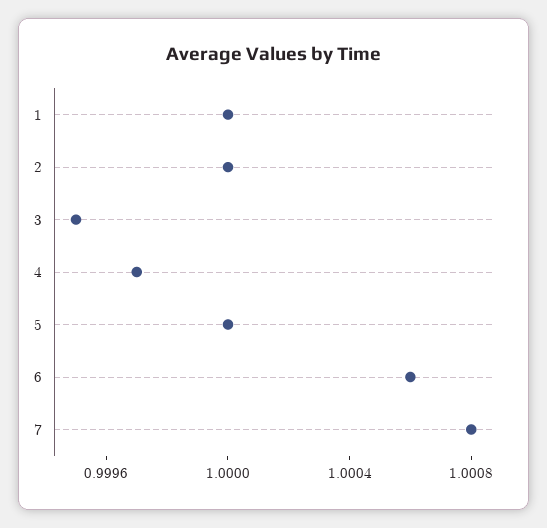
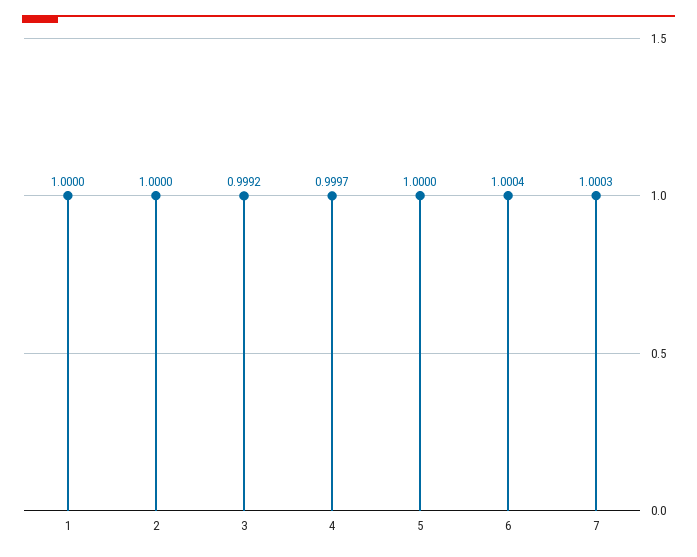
3: 0.9995 -> 0.9992
6: 1.0006 -> 1.0004
7: 1.0008 -> 1.0003

